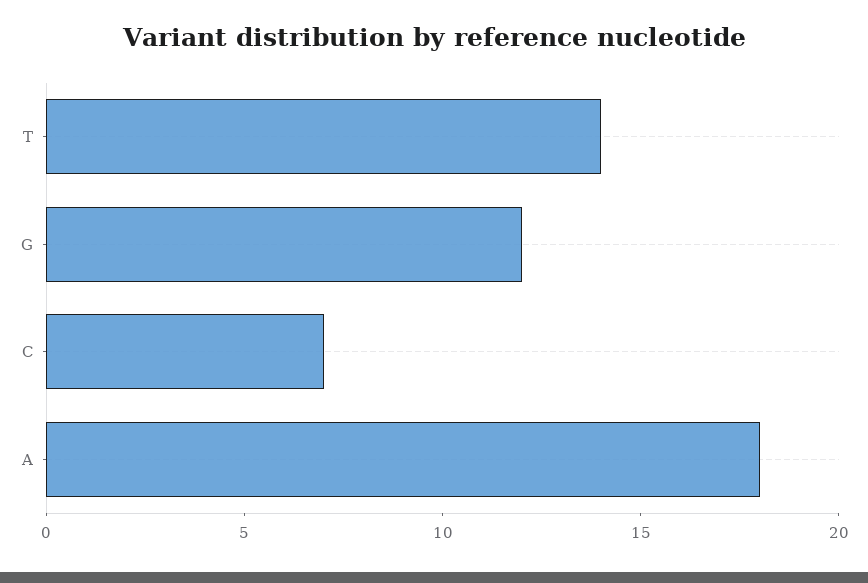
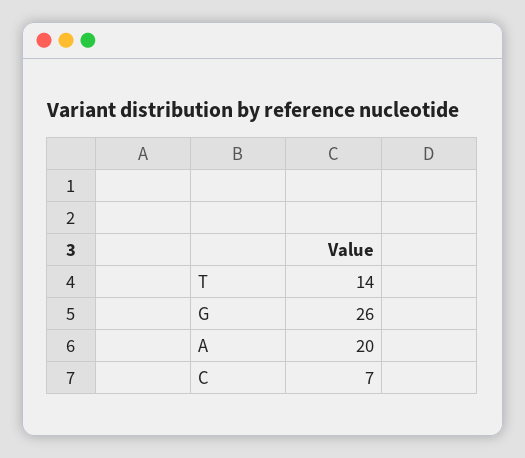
G: 12 -> 26
A: 18 -> 20

